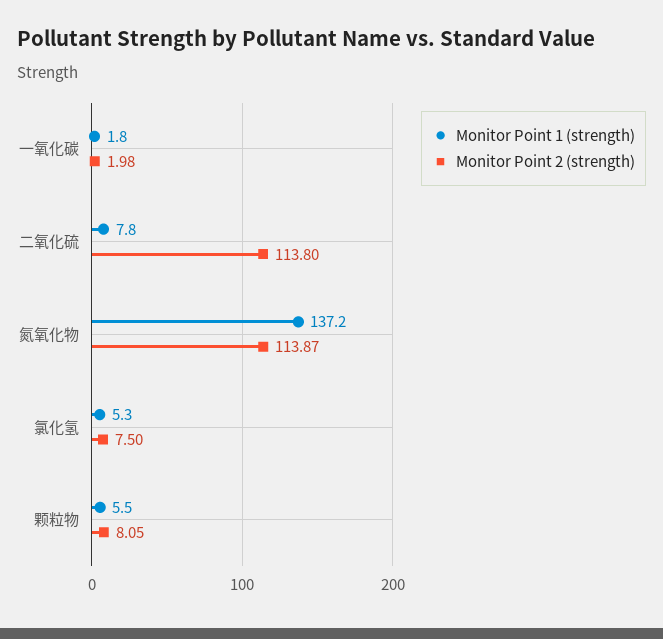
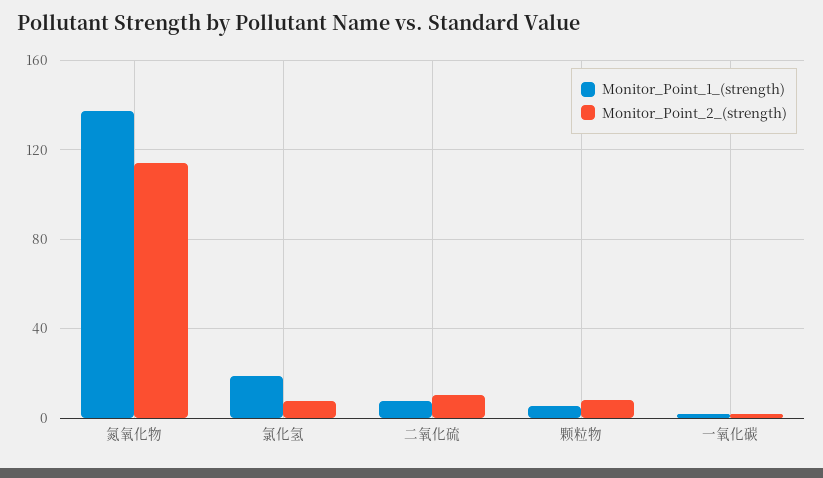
Monitor Point 2 (strength), 二氧化硫: 113.8 -> 10
Monitor Point 1 (strength), 氯化氢: 5.3 -> 20

